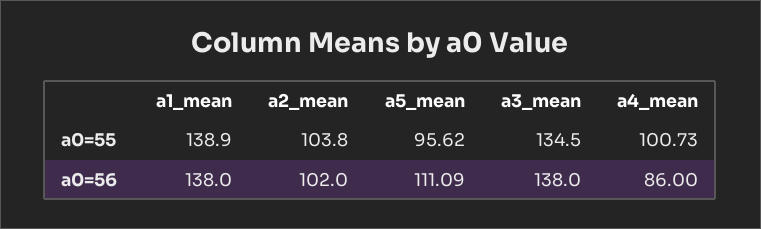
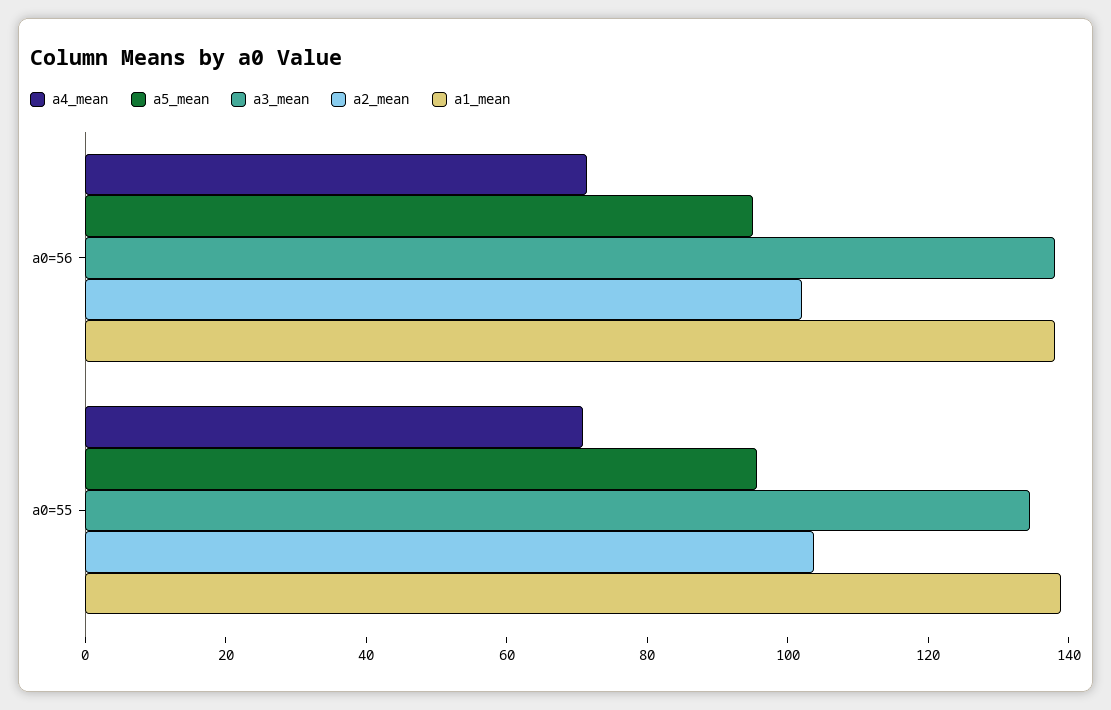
a4_mean, a0=55: 100.73 -> 70
a5_mean, a0=56: 111.09 -> 95
a4_mean, a0=56: 86 -> 70

